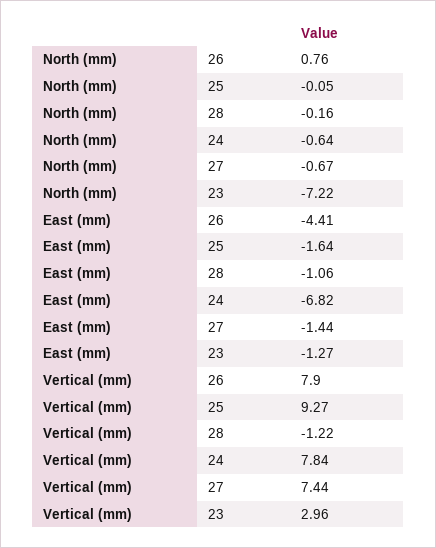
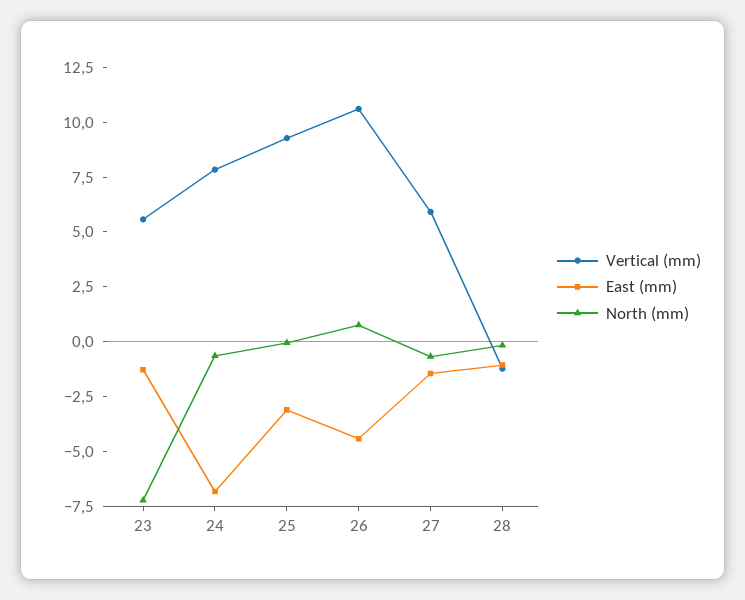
East (mm), 25: -1.64 -> -3
Vertical (mm), 26: 7.9 -> 10.5
Vertical (mm), 27: 7.44 -> 6
Vertical (mm), 23: 2.96 -> 5.5

